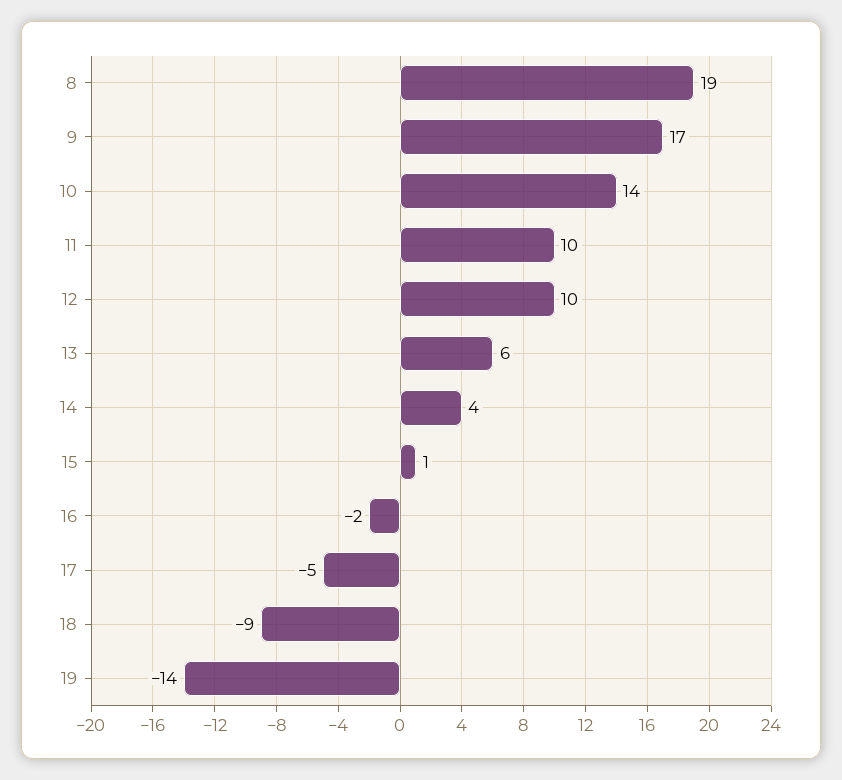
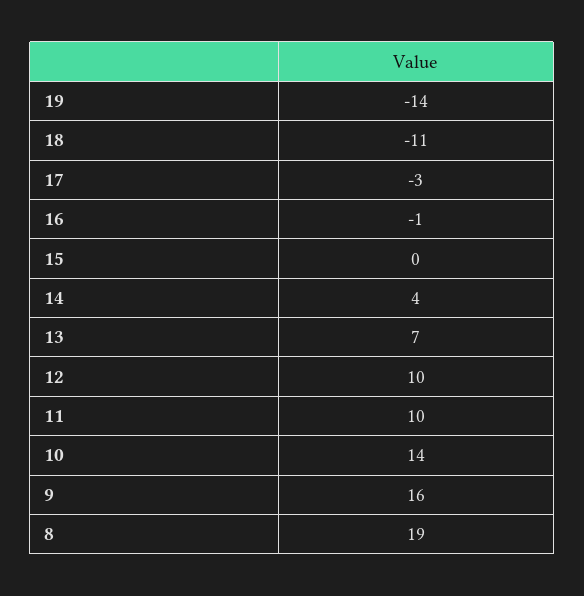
9: 17 -> 16
13: 6 -> 7
15: 1 -> 0
16: -2 -> -1
17: -5 -> -3
18: -9 -> -11

